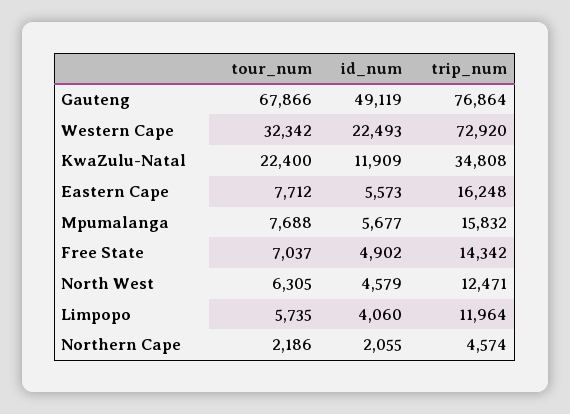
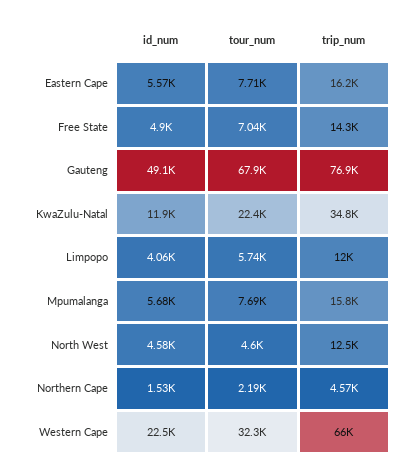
trip_num, Western Cape: 72920 -> 66000
tour_num, North West: 6305 -> 4600
id_num, Northern Cape: 2055 -> 1530

